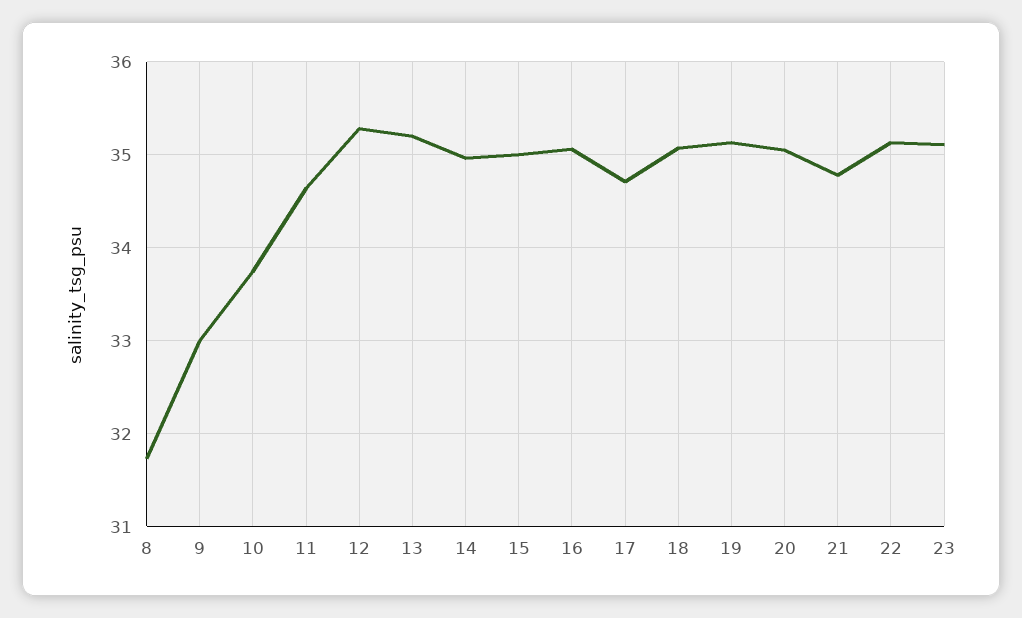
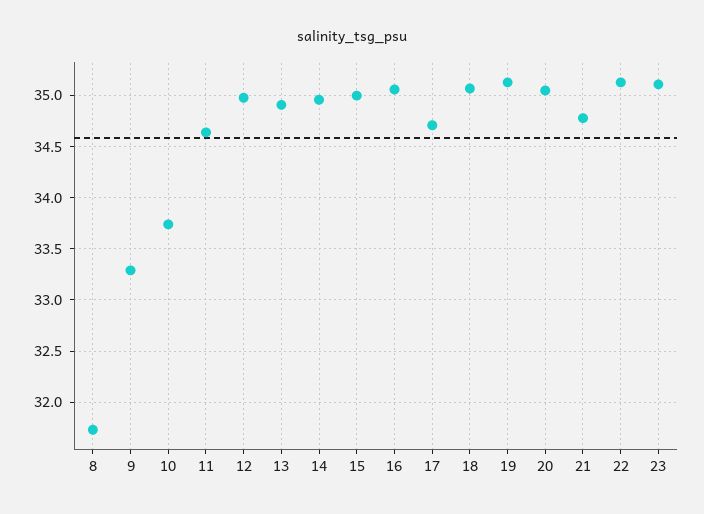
9: 33 -> 33.3
12: 35.3 -> 35
13: 35.2 -> 34.9

